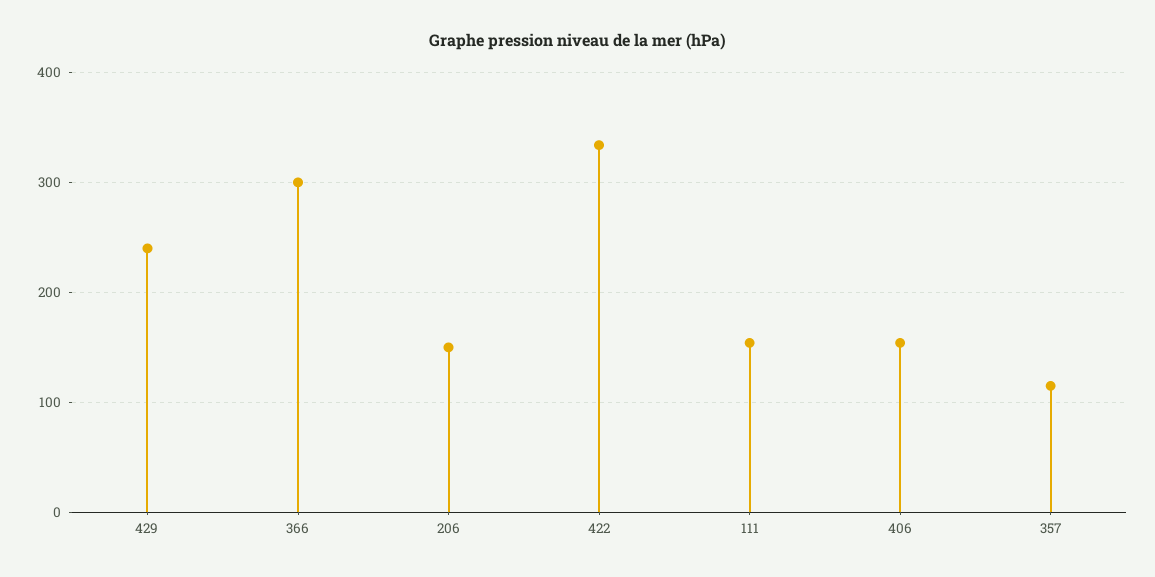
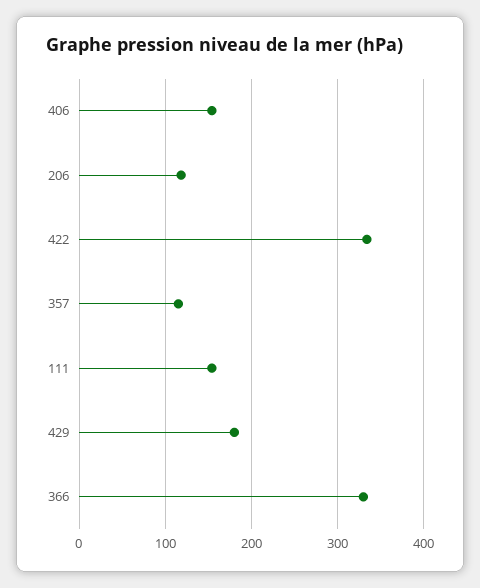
429: 240 -> 180
366: 300 -> 330
206: 150 -> 120

